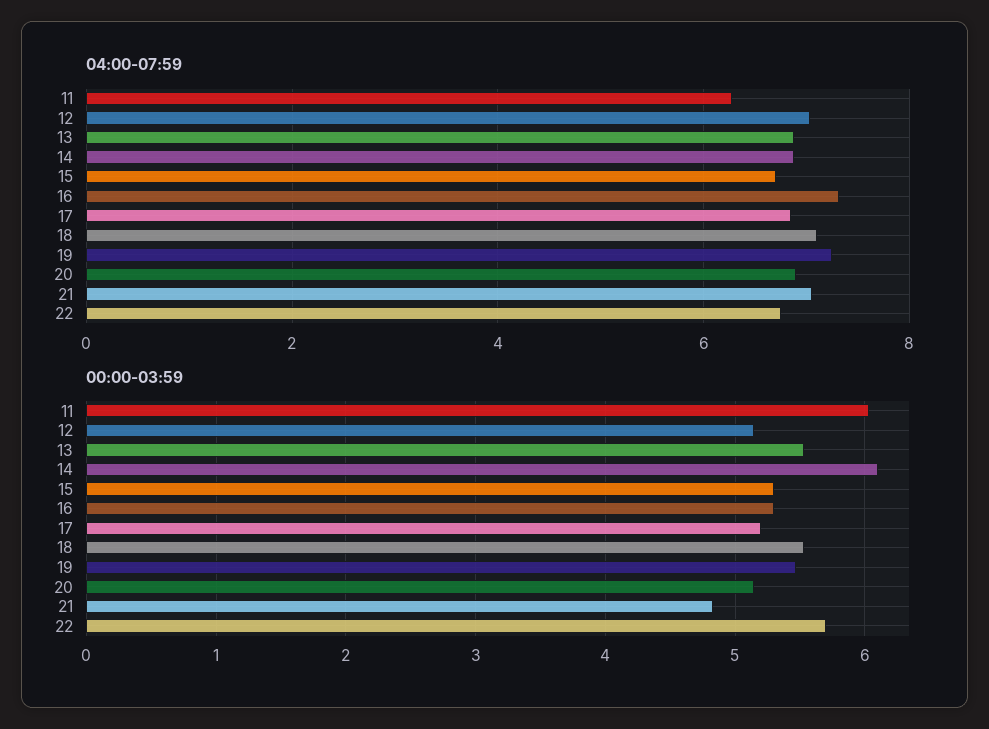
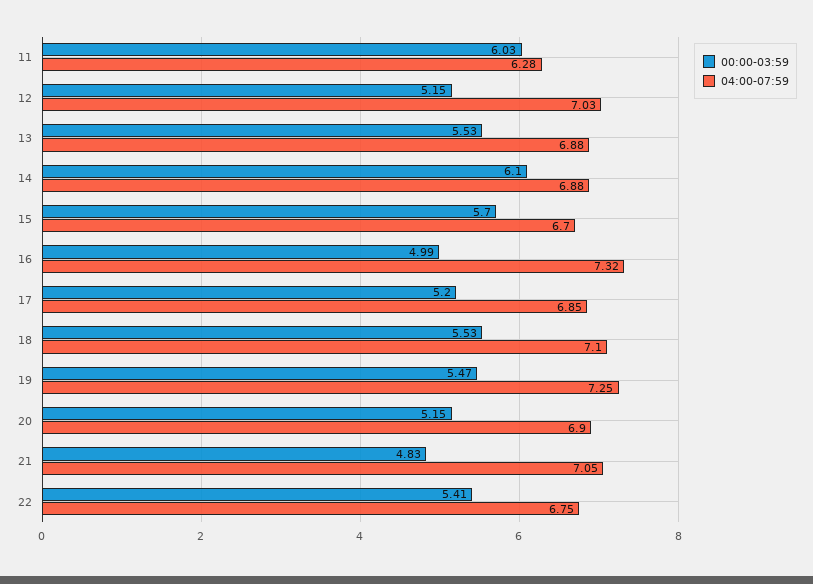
00:00-03:59, 15: 5.3 -> 5.7
00:00-03:59, 16: 5.3 -> 4.99
00:00-03:59, 22: 5.7 -> 5.41

